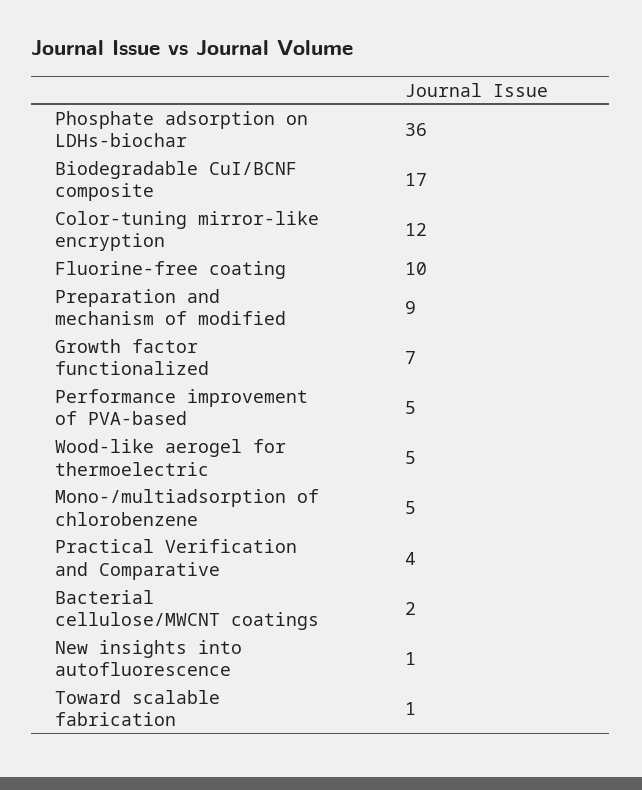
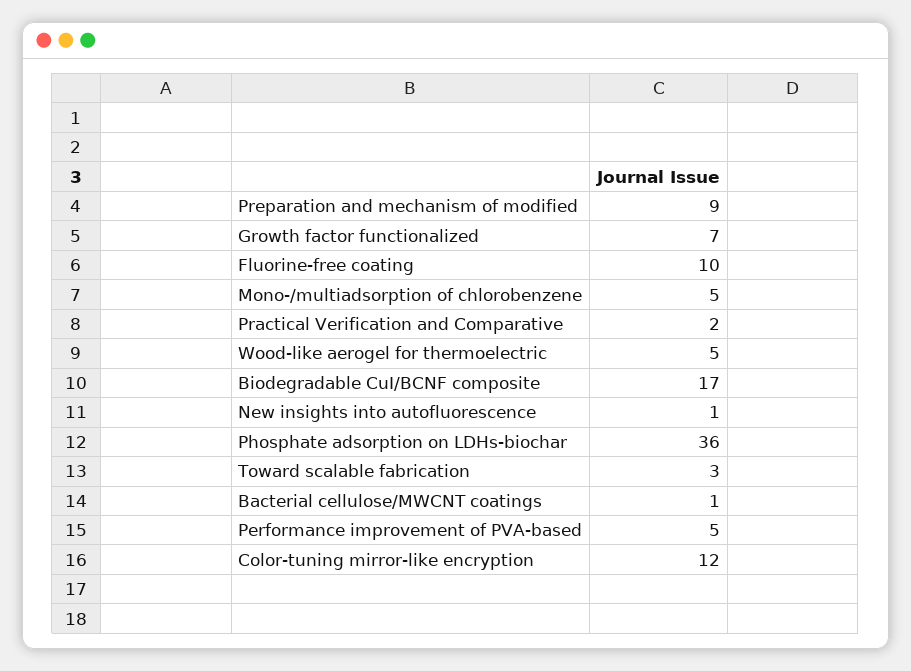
Practical Verification and Comparative: 4 -> 2
Bacterial cellulose/MWCNT coatings: 2 -> 1
Toward scalable fabrication: 1 -> 3

